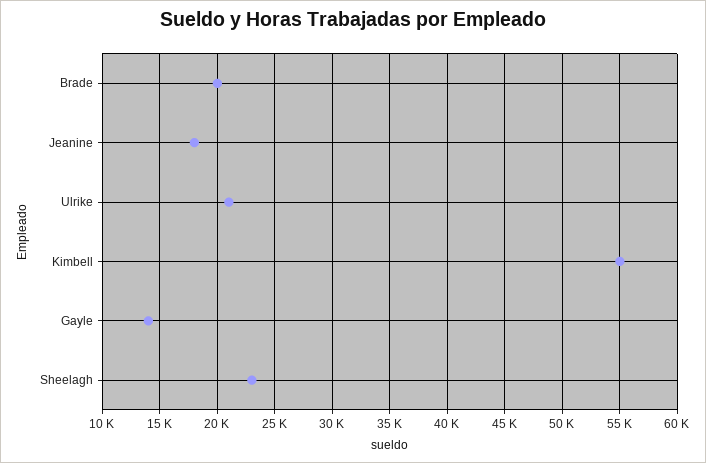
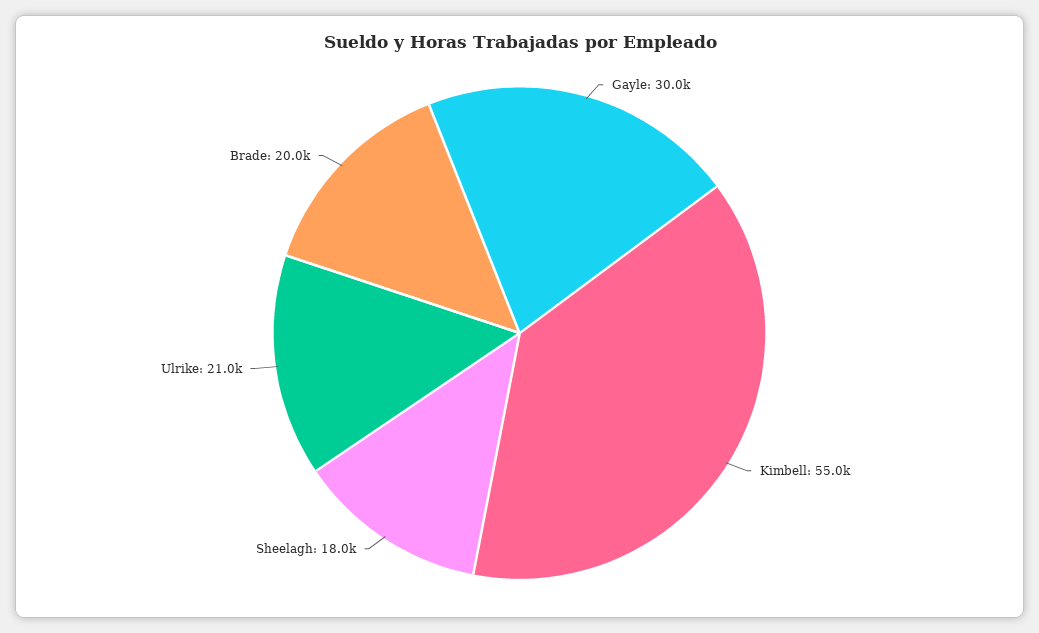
Jeanine: 18000 -> none
Gayle: 14000 -> 30000
Sheelagh: 23000 -> 18000

